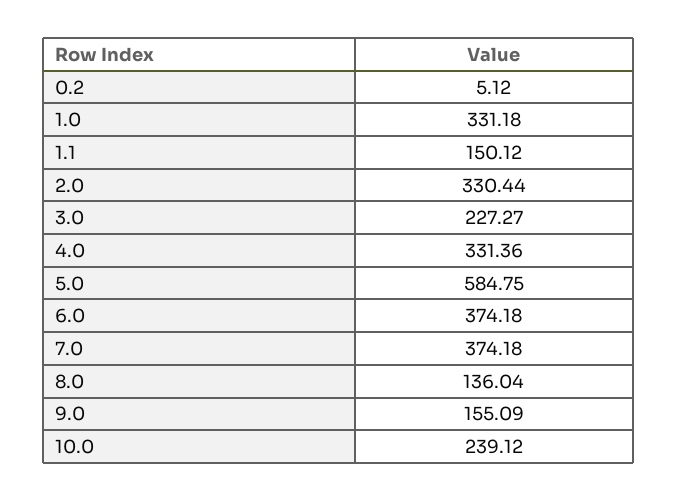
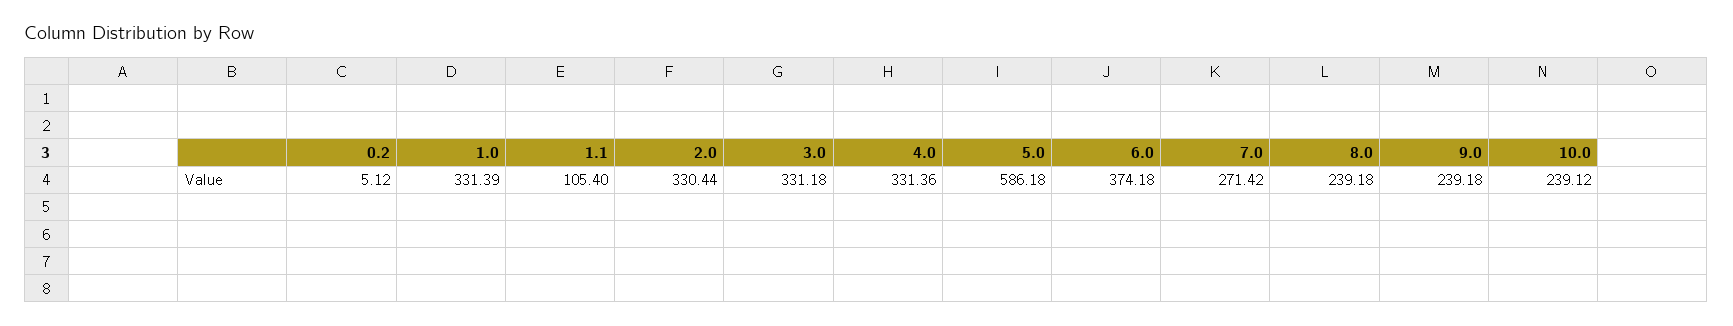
1.0: 331.18 -> 331.39
1.1: 150.12 -> 105.4
3.0: 227.27 -> 331.18
5.0: 584.75 -> 586.18
7.0: 374.18 -> 271.42
8.0: 136.04 -> 239.18
9.0: 155.09 -> 239.18

